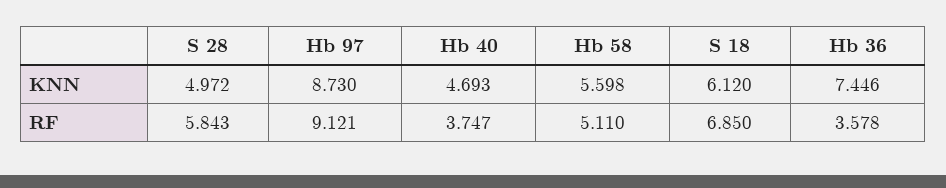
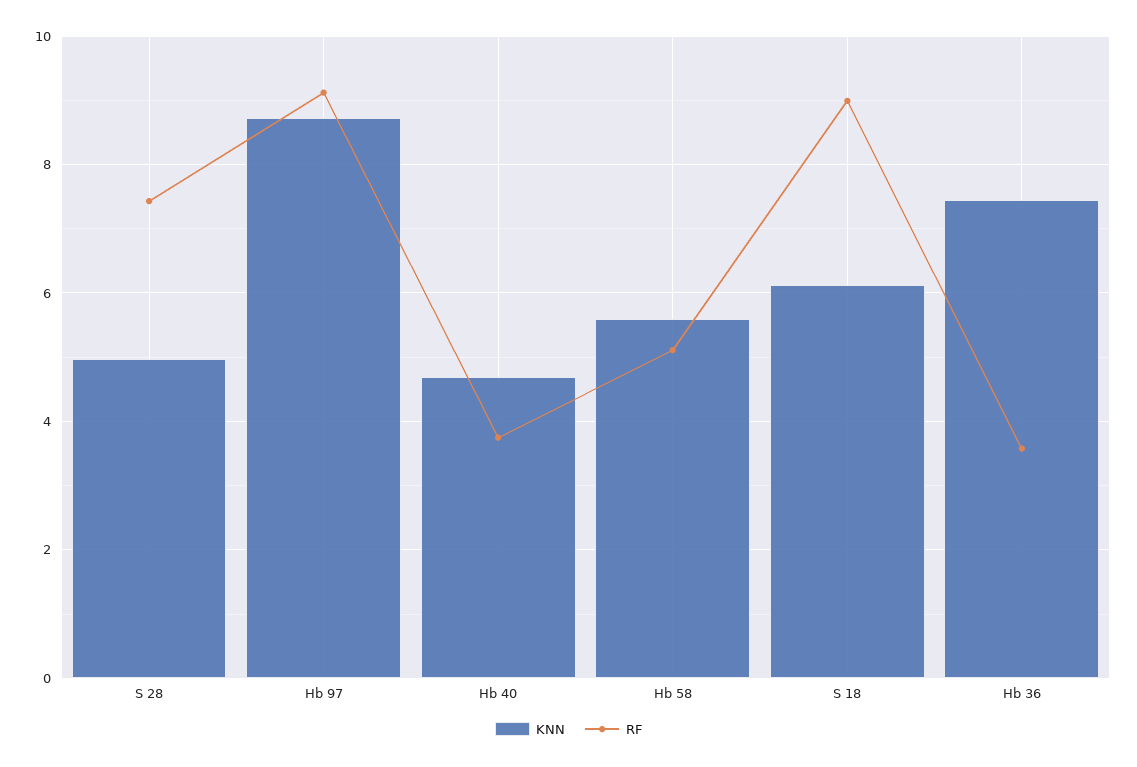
RF, S 28: 5.843 -> 7.4
RF, S 18: 6.85 -> 9

